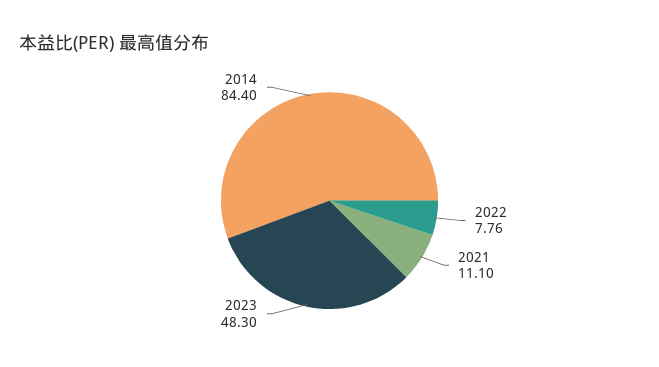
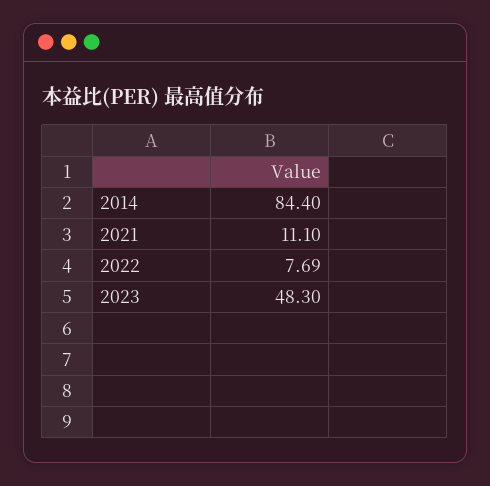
2022: 7.76 -> 7.69

